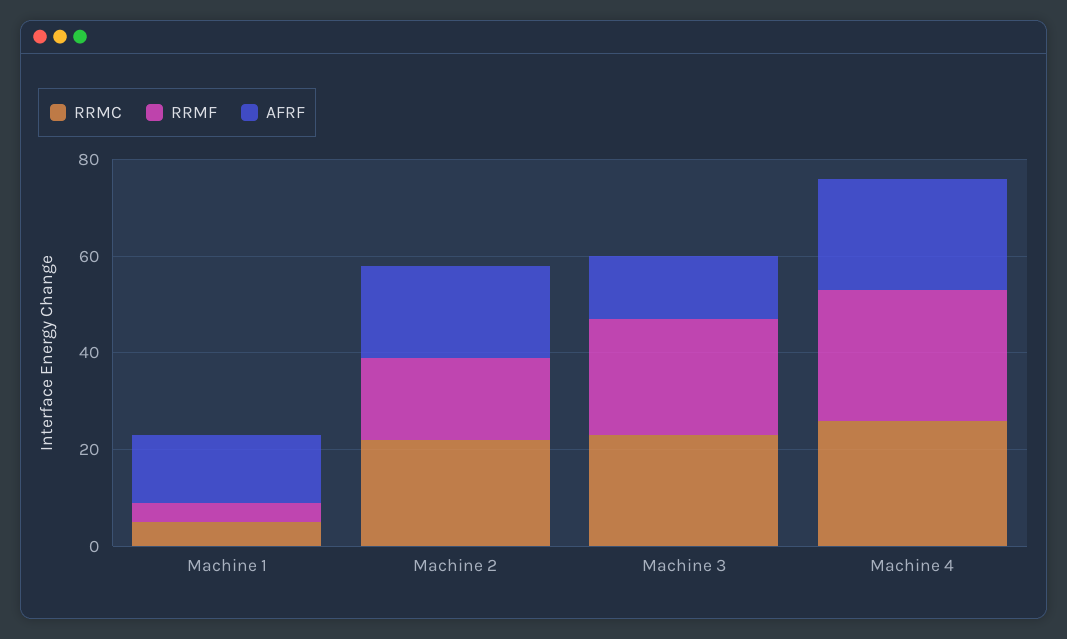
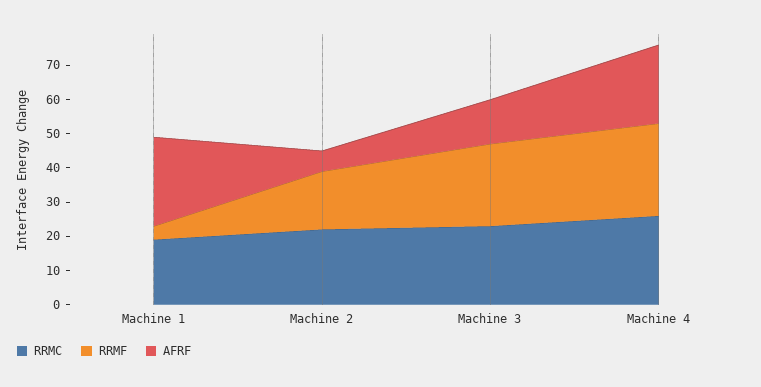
RRMC, Machine 1: 5 -> 20
AFRF, Machine 1: 15 -> 25
AFRF, Machine 2: 20 -> 5

